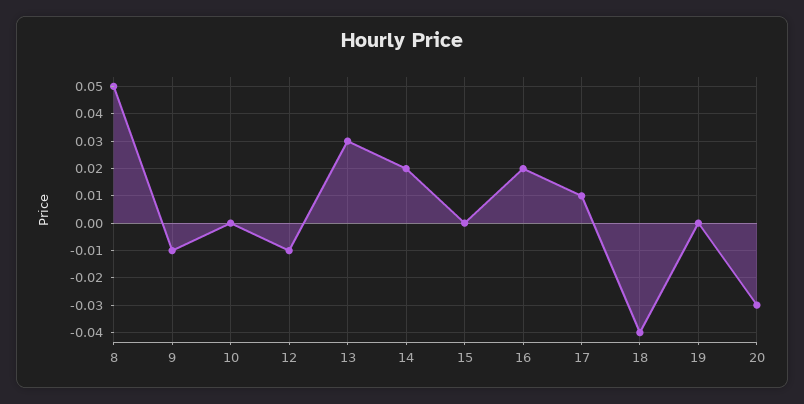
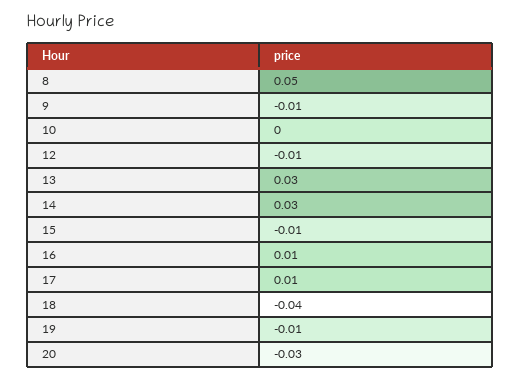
14: 0.02 -> 0.03
15: 0 -> -0.01
16: 0.02 -> 0.01
19: 0 -> -0.01

